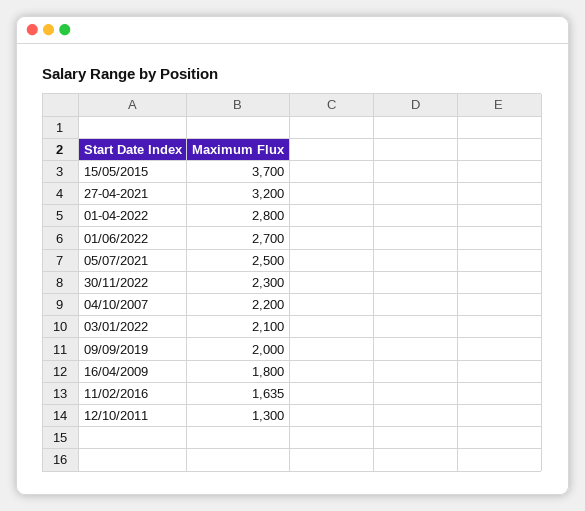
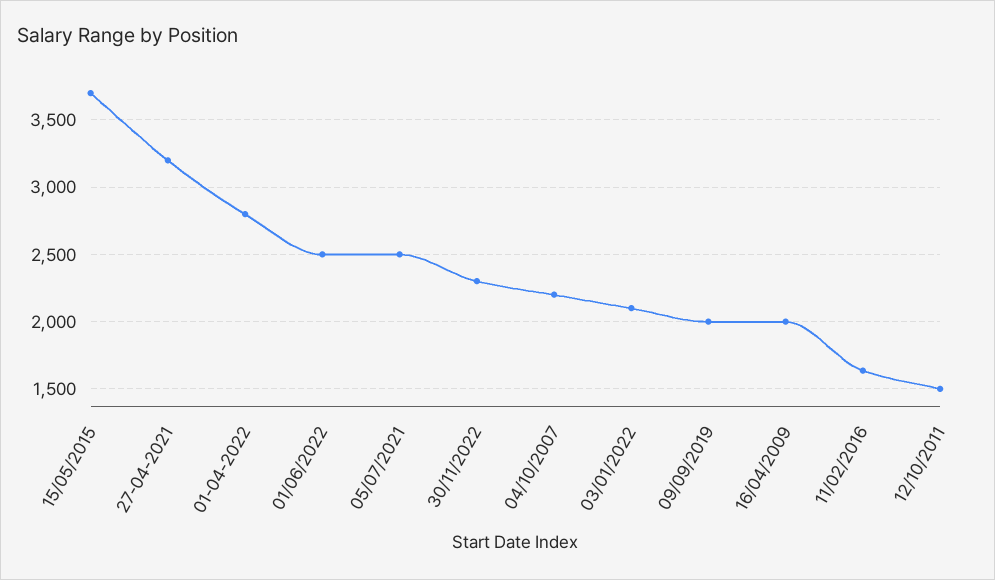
01/06/2022: 2700 -> 2500
16/04/2009: 1800 -> 2000
12/10/2011: 1300 -> 1500

